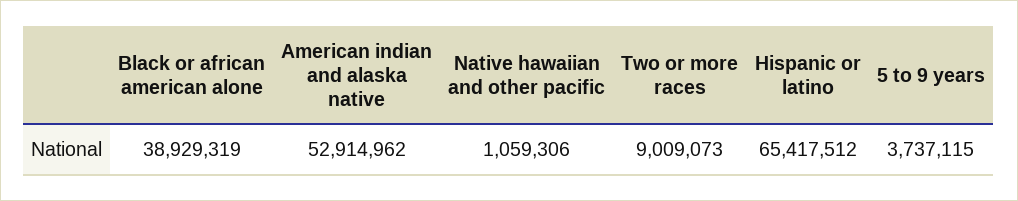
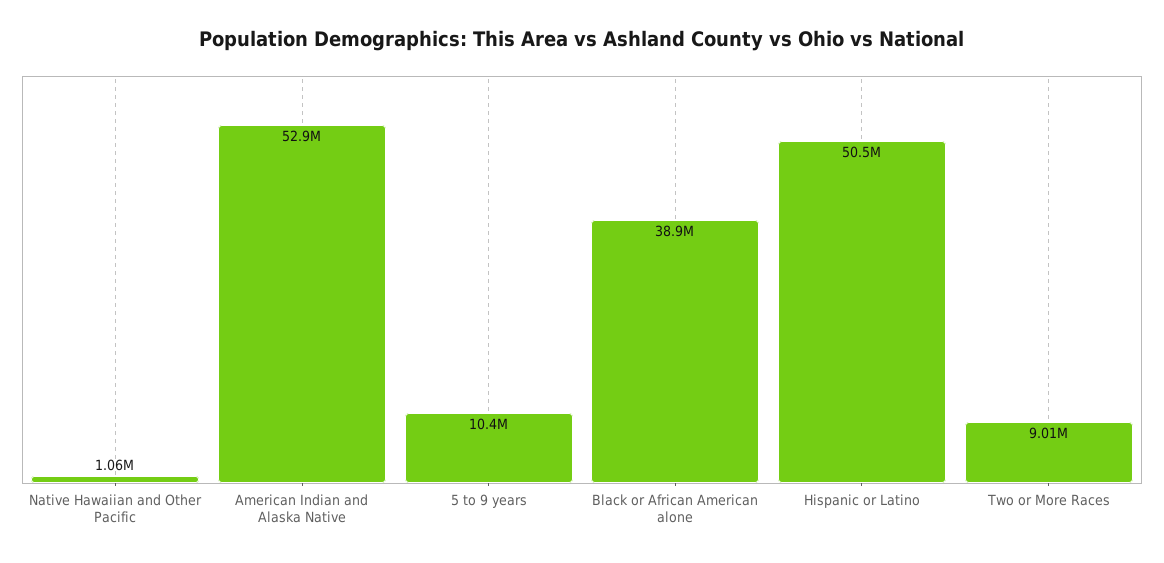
Hispanic or latino: 65417512 -> 50500000
5 to 9 years: 3737115 -> 10400000

